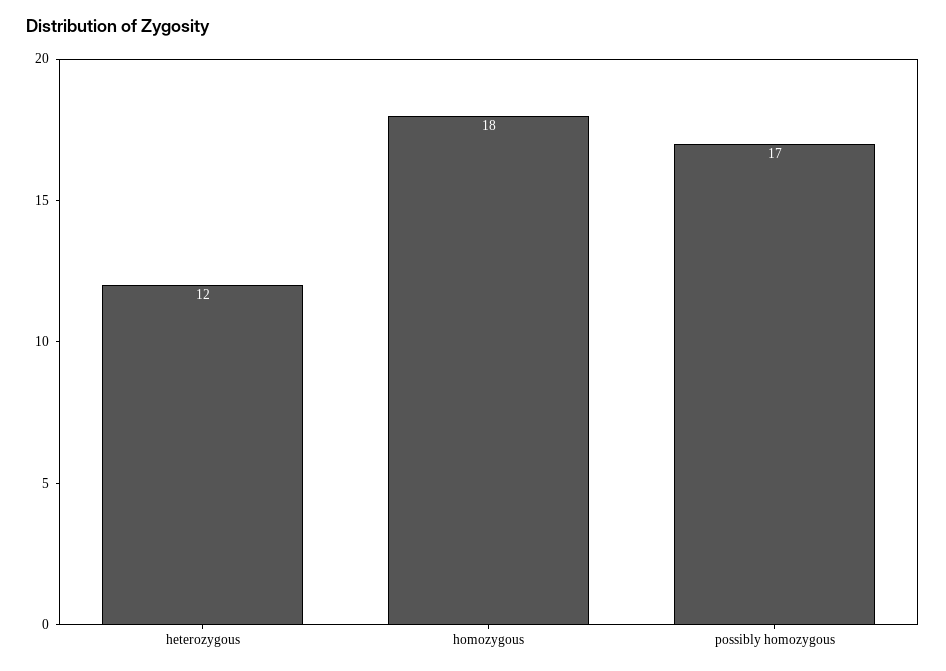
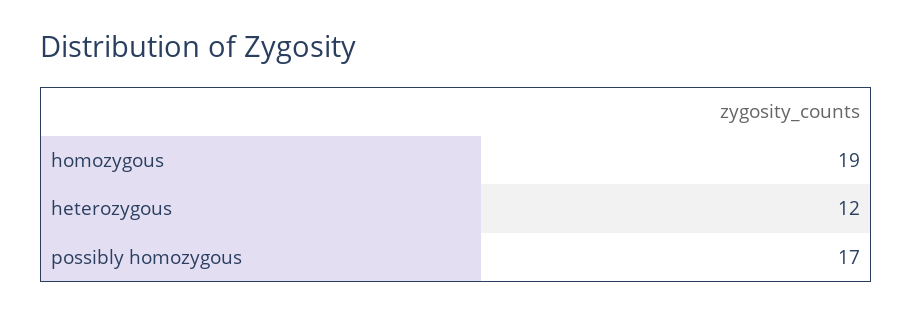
homozygous: 18 -> 19

